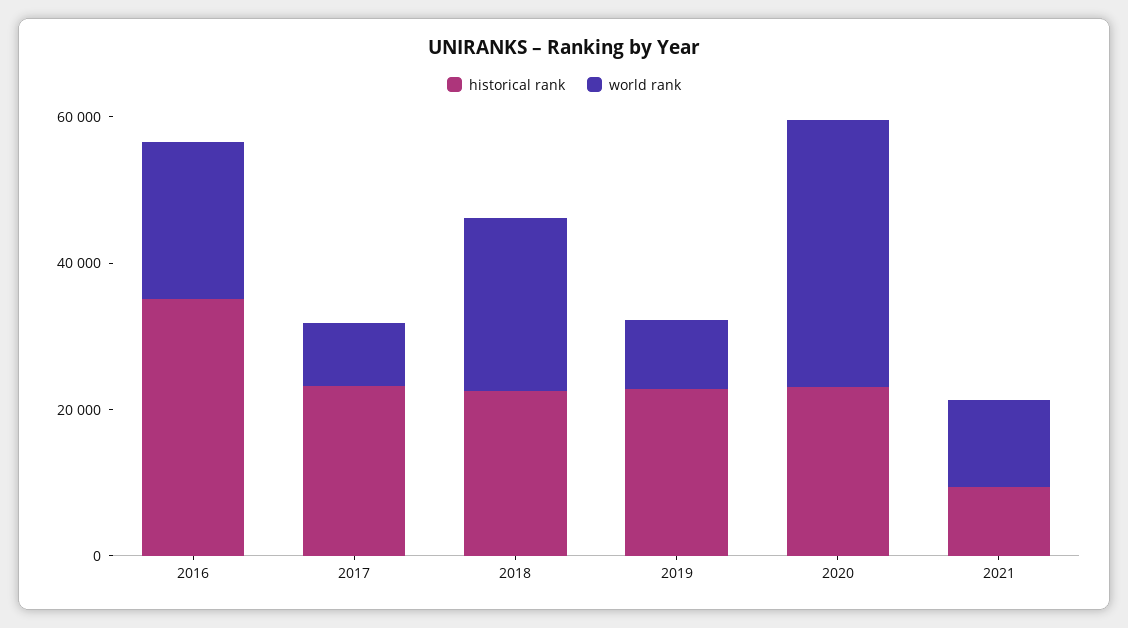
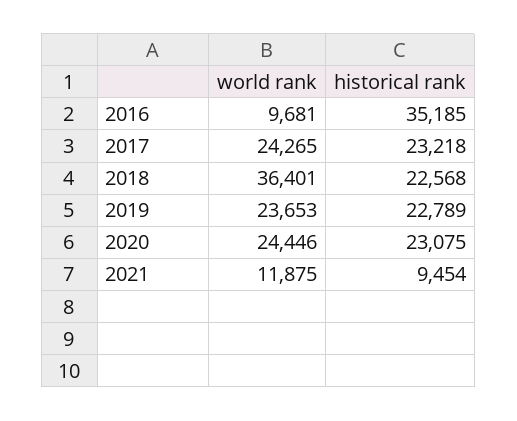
world rank, 2016: 20000 -> 9681
world rank, 2017: 10000 -> 24265
world rank, 2018: 25000 -> 36401
world rank, 2019: 10000 -> 23653
world rank, 2020: 35000 -> 24446

